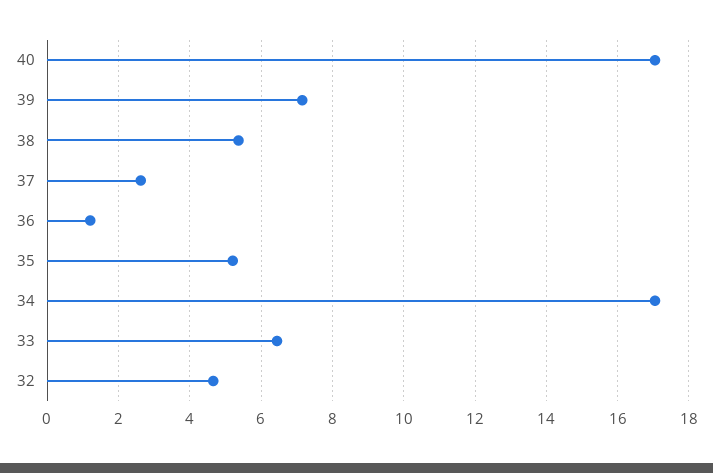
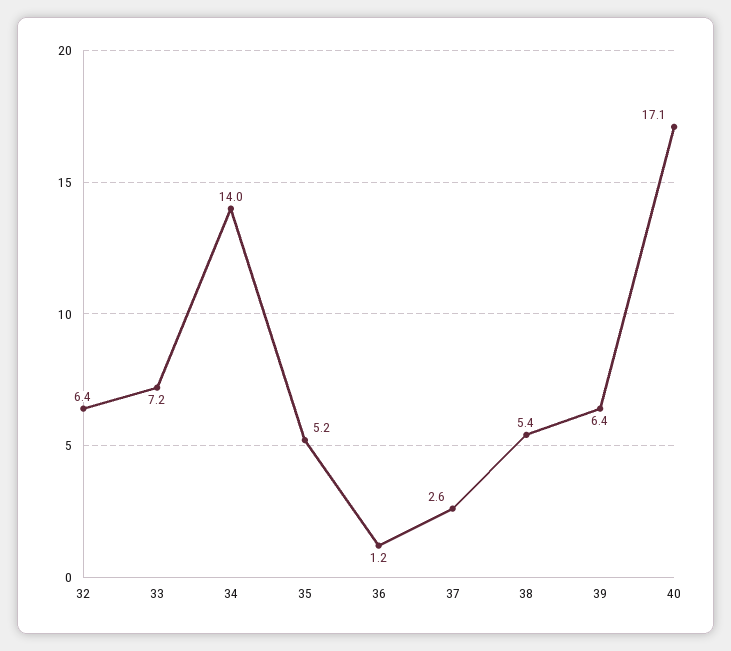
39: 7.2 -> 6.4
34: 17 -> 14
33: 6.4 -> 7.2
32: 4.6 -> 6.4

